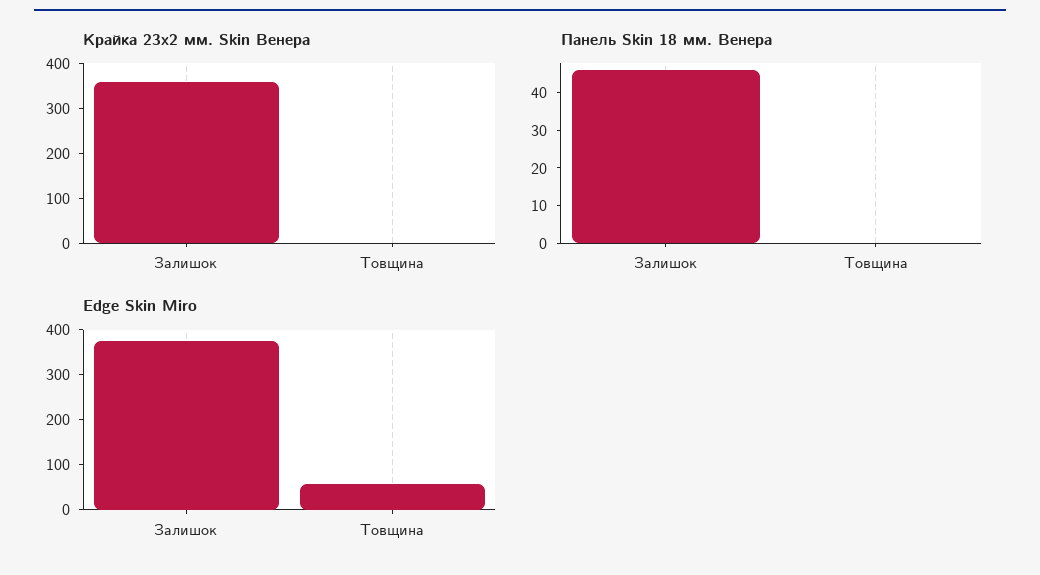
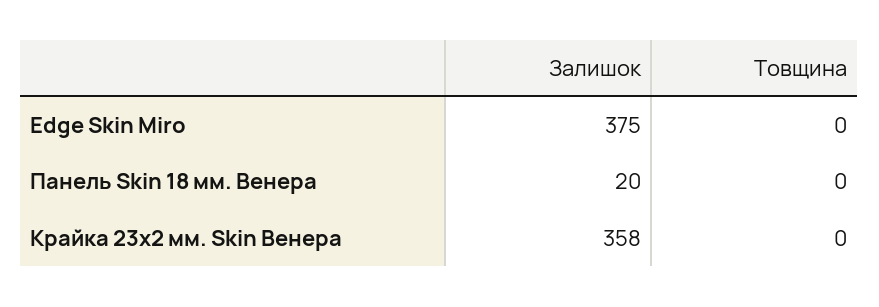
Панель Skin 18 мм. Венера, Залишок: 45 -> 20
Edge Skin Miro, Товщина: 60 -> 0

